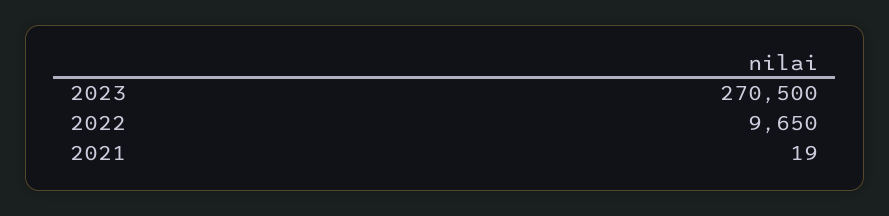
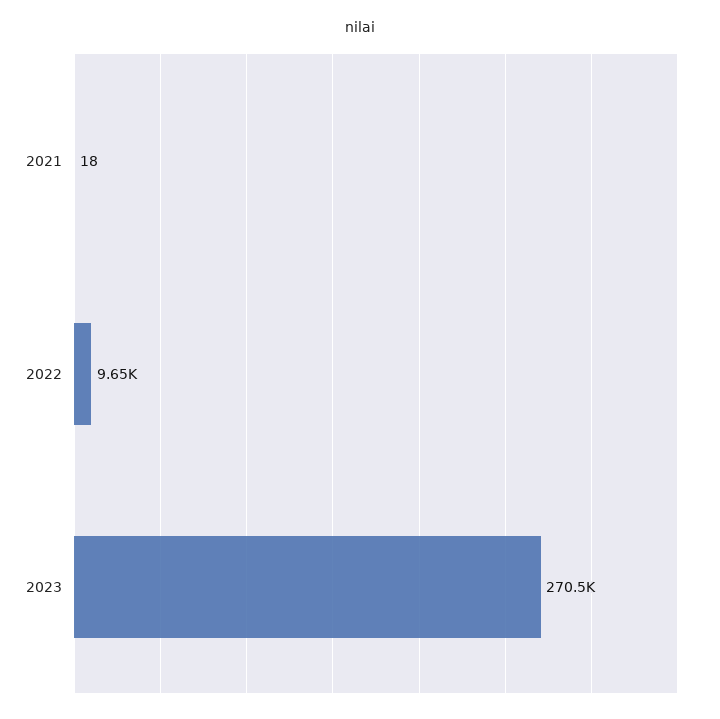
2021: 19 -> 18

